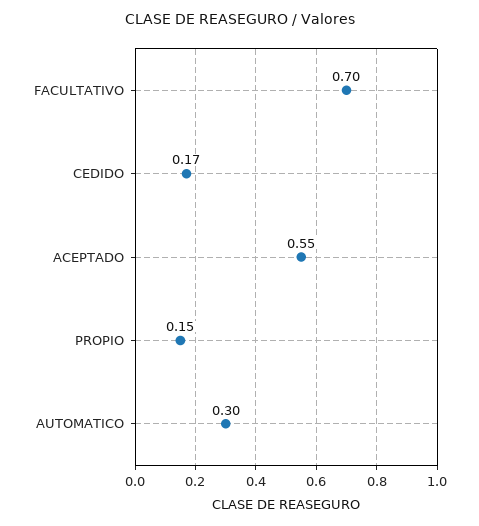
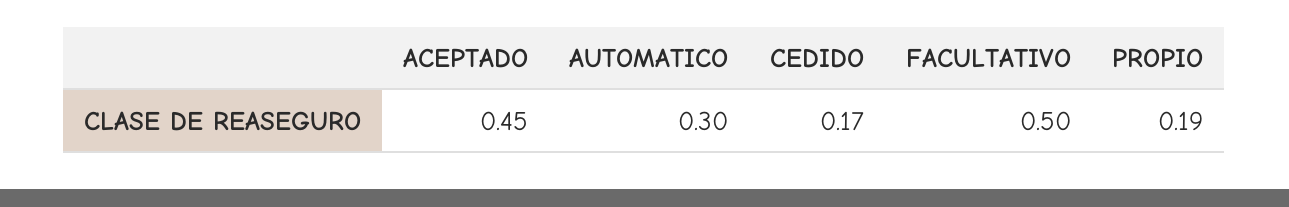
FACULTATIVO: 0.7 -> 0.5
ACEPTADO: 0.55 -> 0.45
PROPIO: 0.15 -> 0.19

